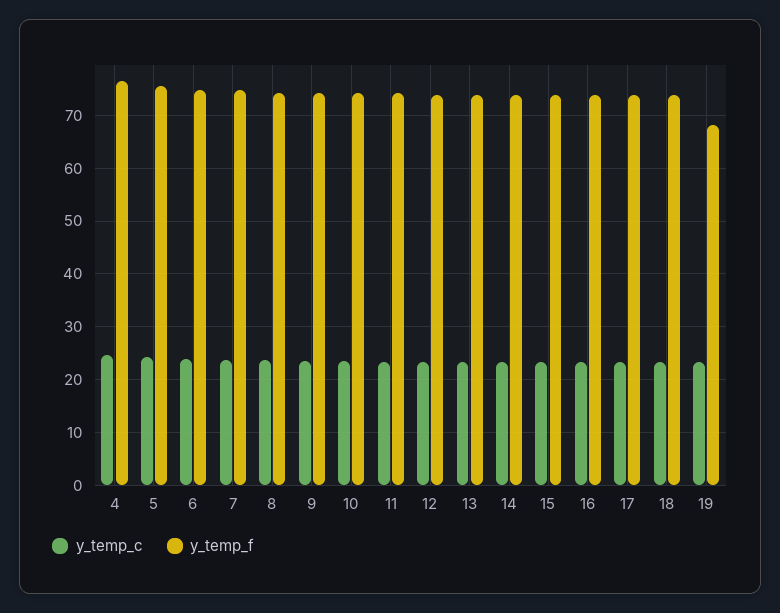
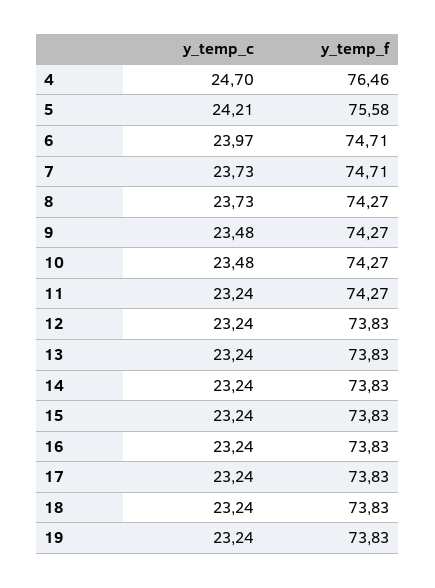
y_temp_f, 19: 68 -> 73.83

